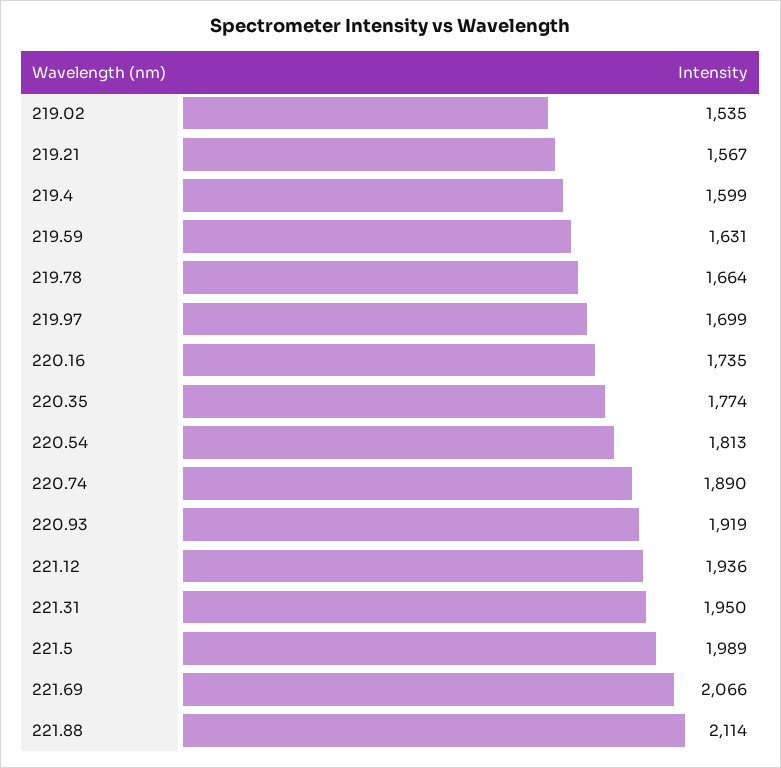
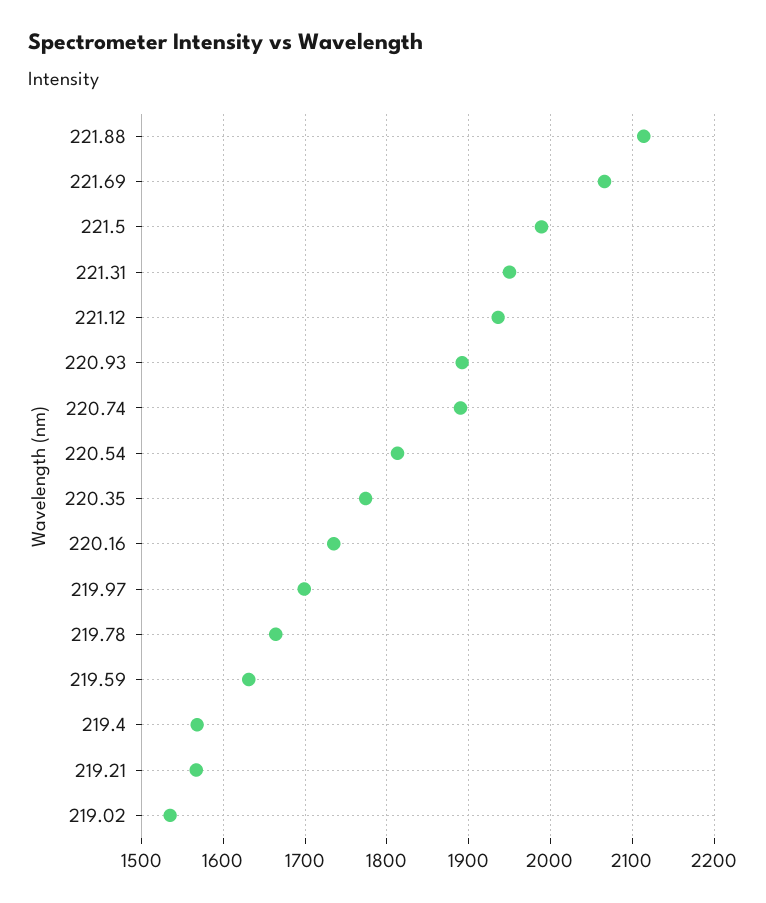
219.4: 1599 -> 1570
220.93: 1919 -> 1890

